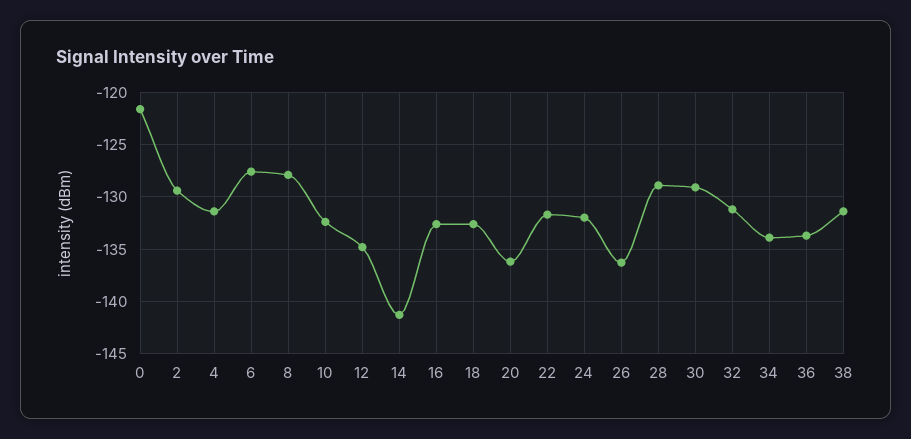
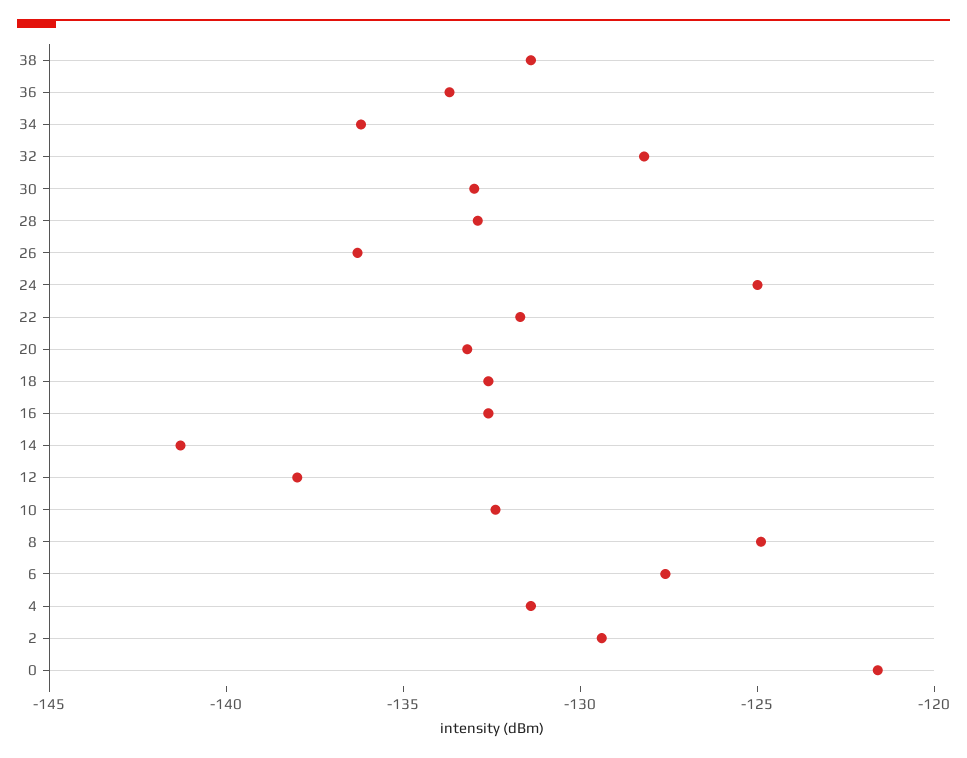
8: -128 -> -125
12: -135 -> -138
20: -136 -> -133
24: -132 -> -125
28: -129 -> -133
30: -129 -> -133
32: -131 -> -128
34: -134 -> -136

